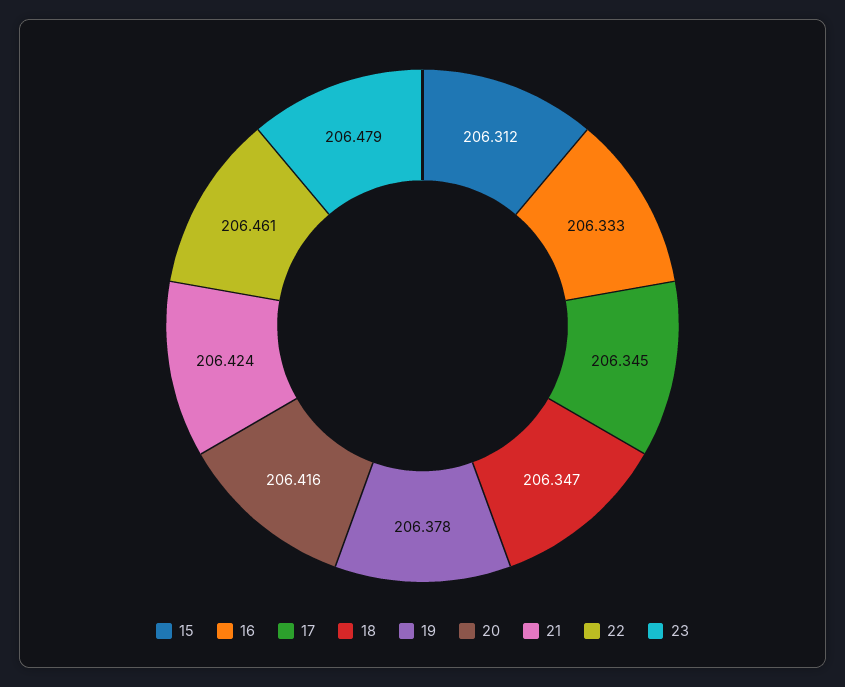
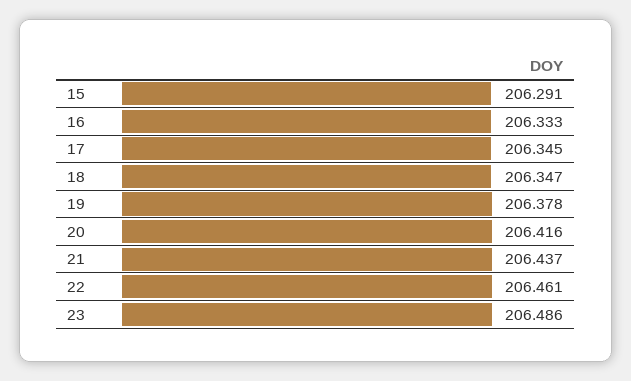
15: 206.312 -> 206.291
21: 206.424 -> 206.437
23: 206.479 -> 206.486

